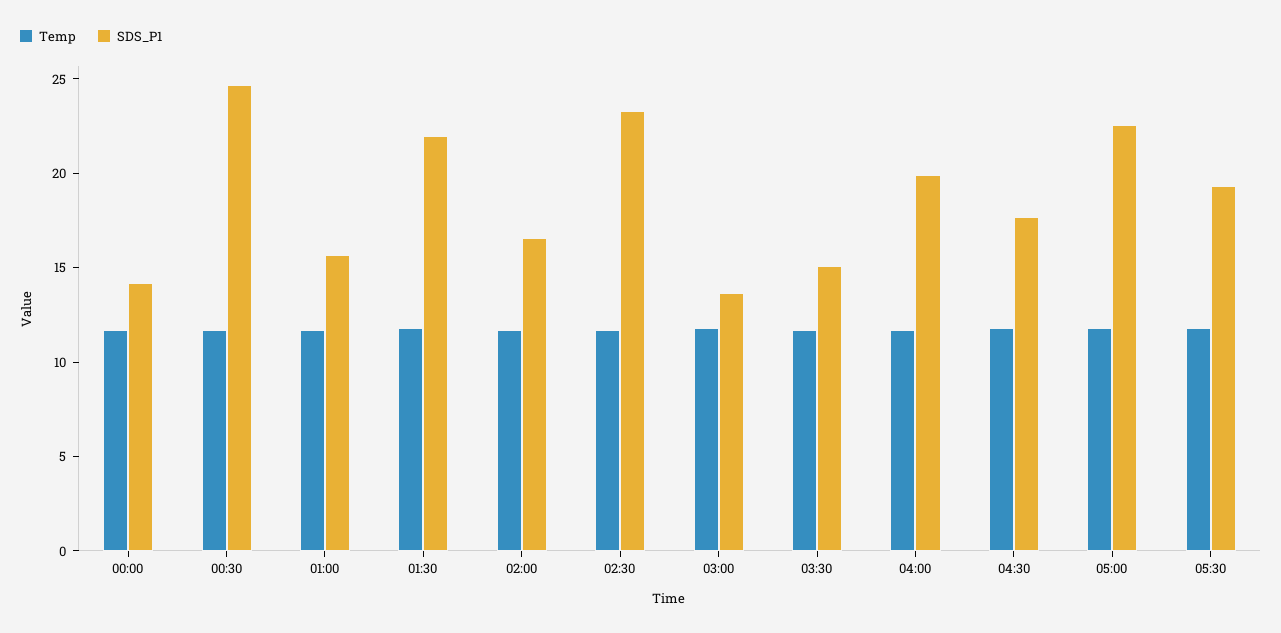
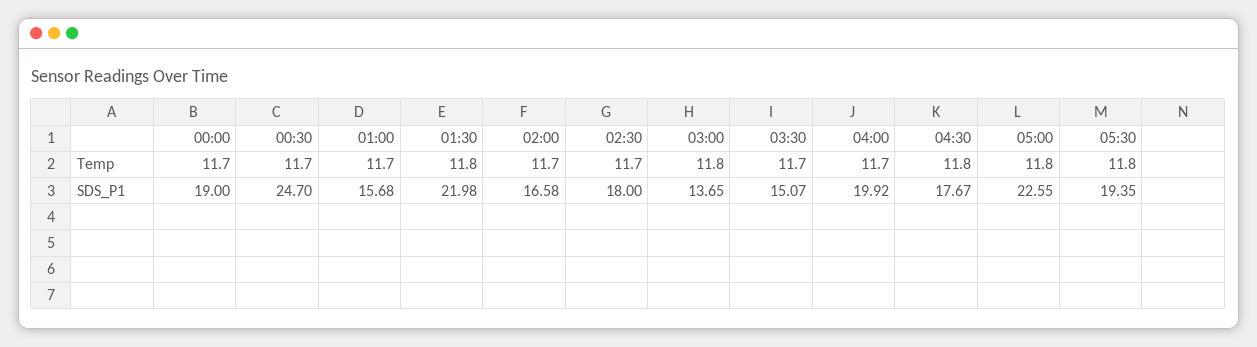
SDS_P1, 00:00: 14 -> 19
SDS_P1, 02:30: 23 -> 18

